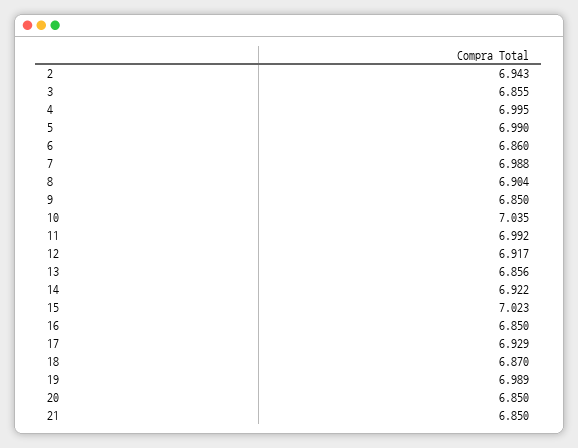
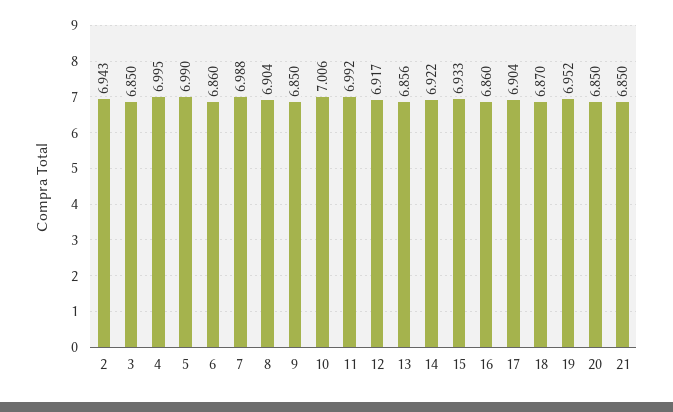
3: 6.855 -> 6.85
10: 7.035 -> 7.006
15: 7.023 -> 6.933
16: 6.85 -> 6.86
17: 6.929 -> 6.904
19: 6.989 -> 6.952

